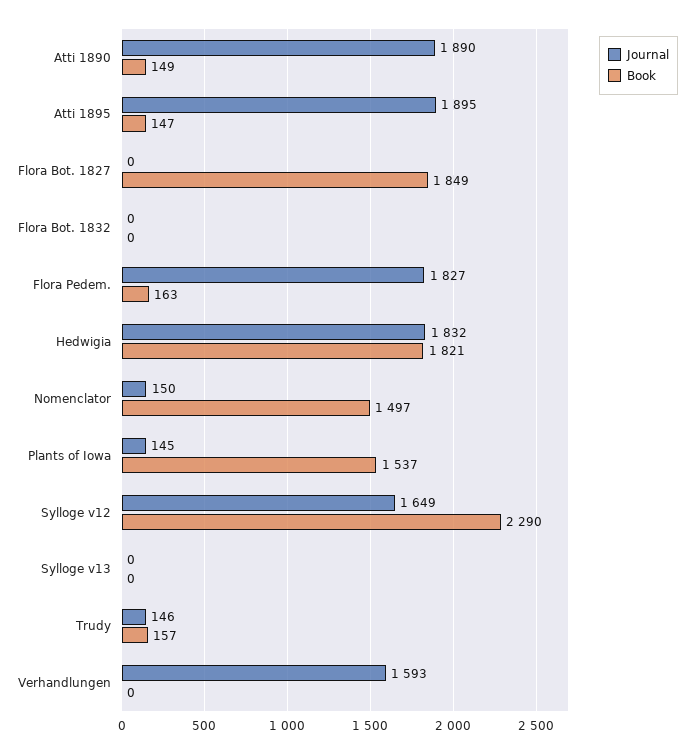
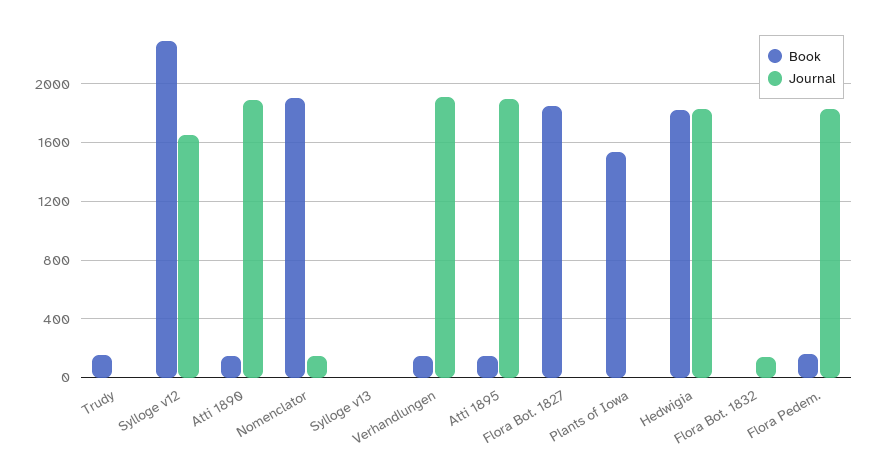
Journal, Flora Bot. 1832: 0 -> 150
Book, Nomenclator: 1497 -> 1900
Journal, Plants of Iowa: 145 -> 0
Journal, Trudy: 146 -> 0
Journal, Verhandlungen: 1593 -> 1900
Book, Verhandlungen: 0 -> 150

